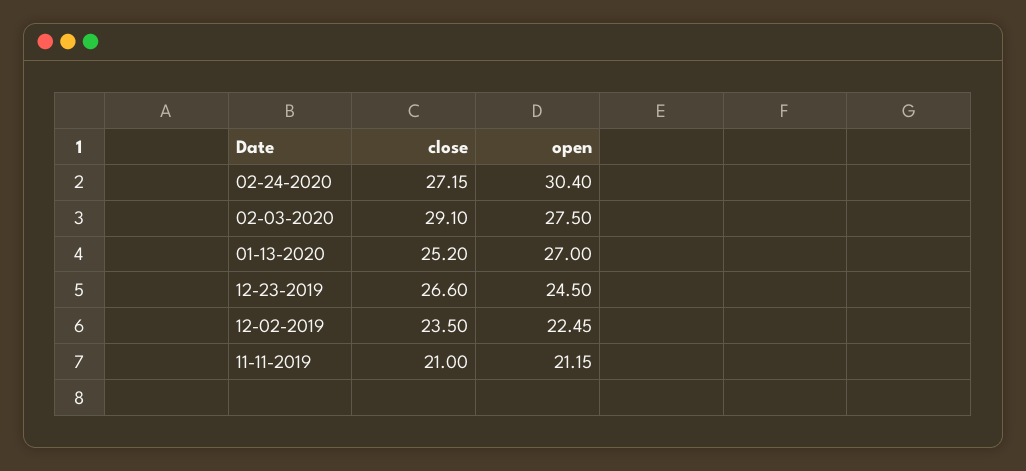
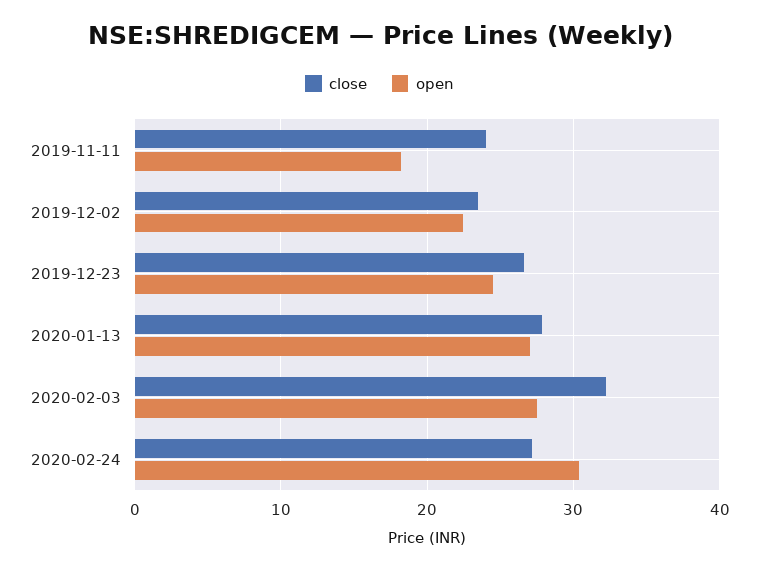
close, 02-03-2020: 29.1 -> 32
close, 01-13-2020: 25.2 -> 28
close, 11-11-2019: 21 -> 24
open, 11-11-2019: 21.15 -> 18

